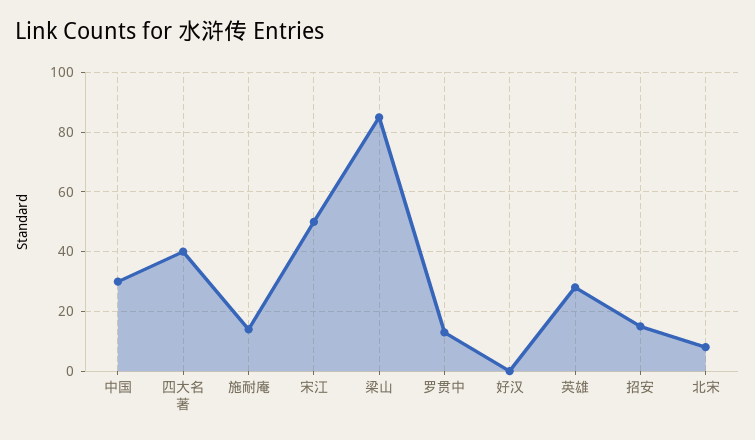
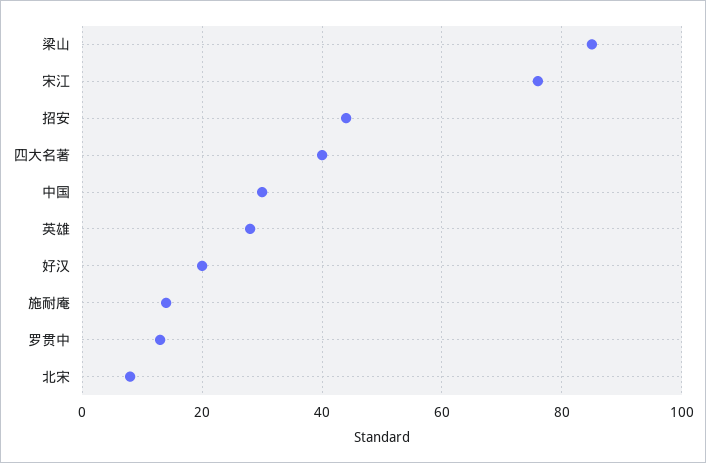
宋江: 50 -> 75
好汉: 0 -> 20
招安: 15 -> 45

